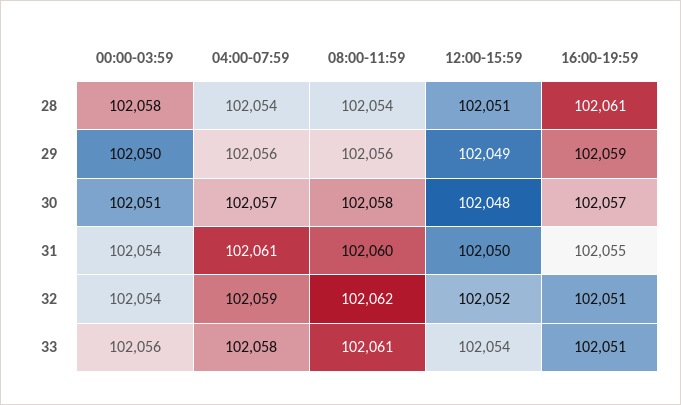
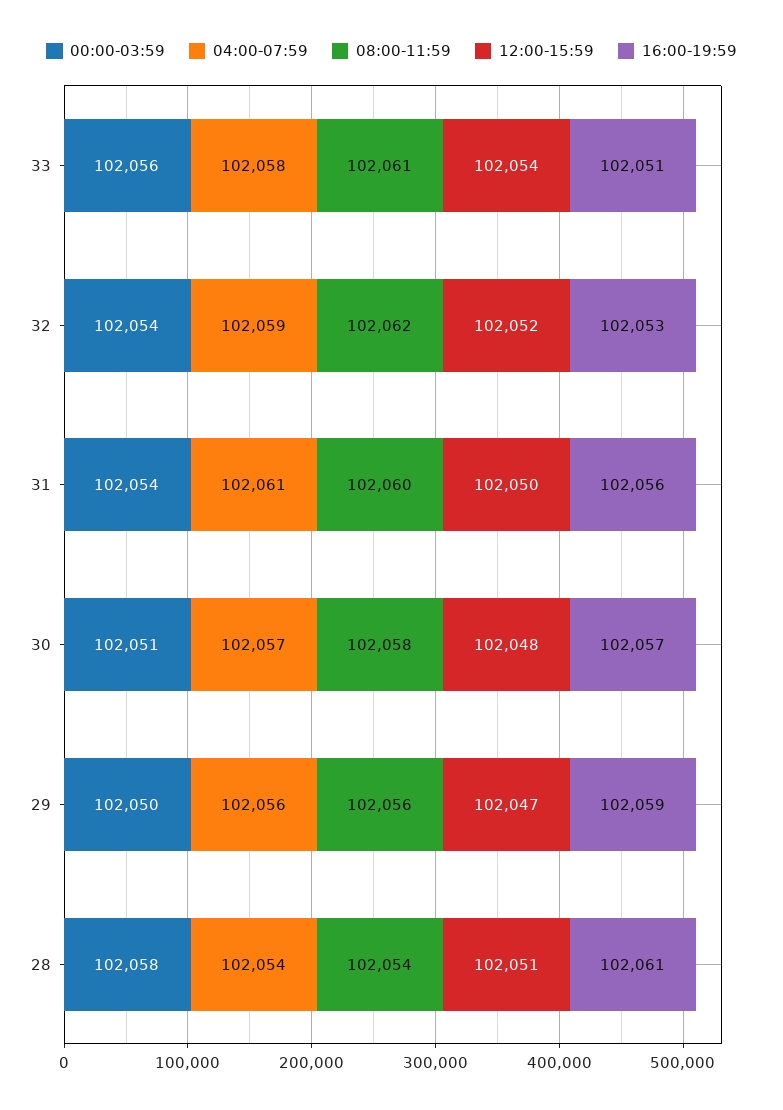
12:00-15:59, 29: 102049 -> 102047
16:00-19:59, 31: 102055 -> 102056
16:00-19:59, 32: 102051 -> 102053

